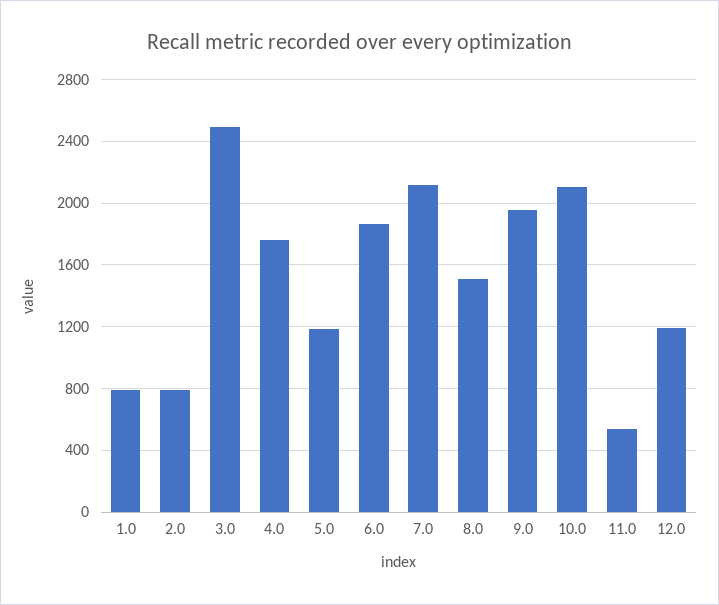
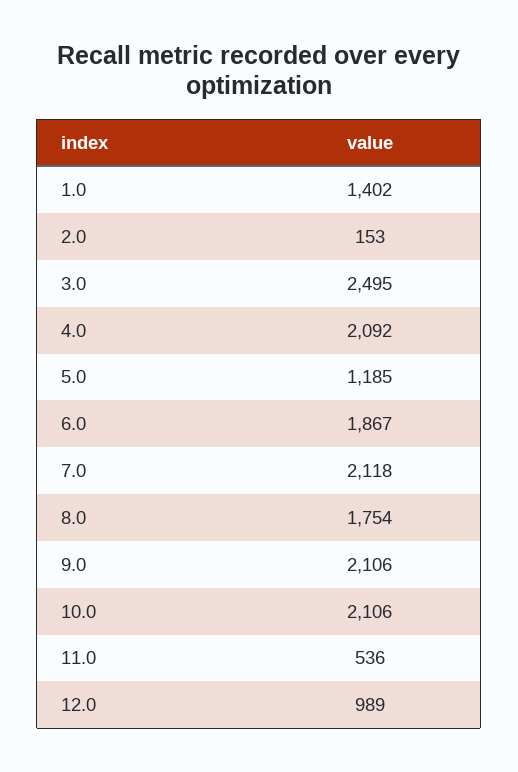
1.0: 800 -> 1402
2.0: 800 -> 153
4.0: 1750 -> 2092
8.0: 1500 -> 1754
9.0: 1950 -> 2106
12.0: 1200 -> 989

